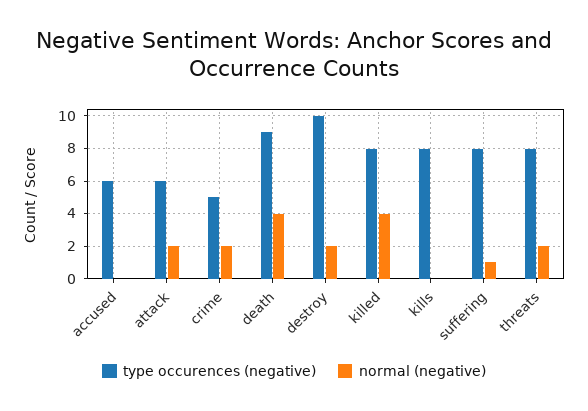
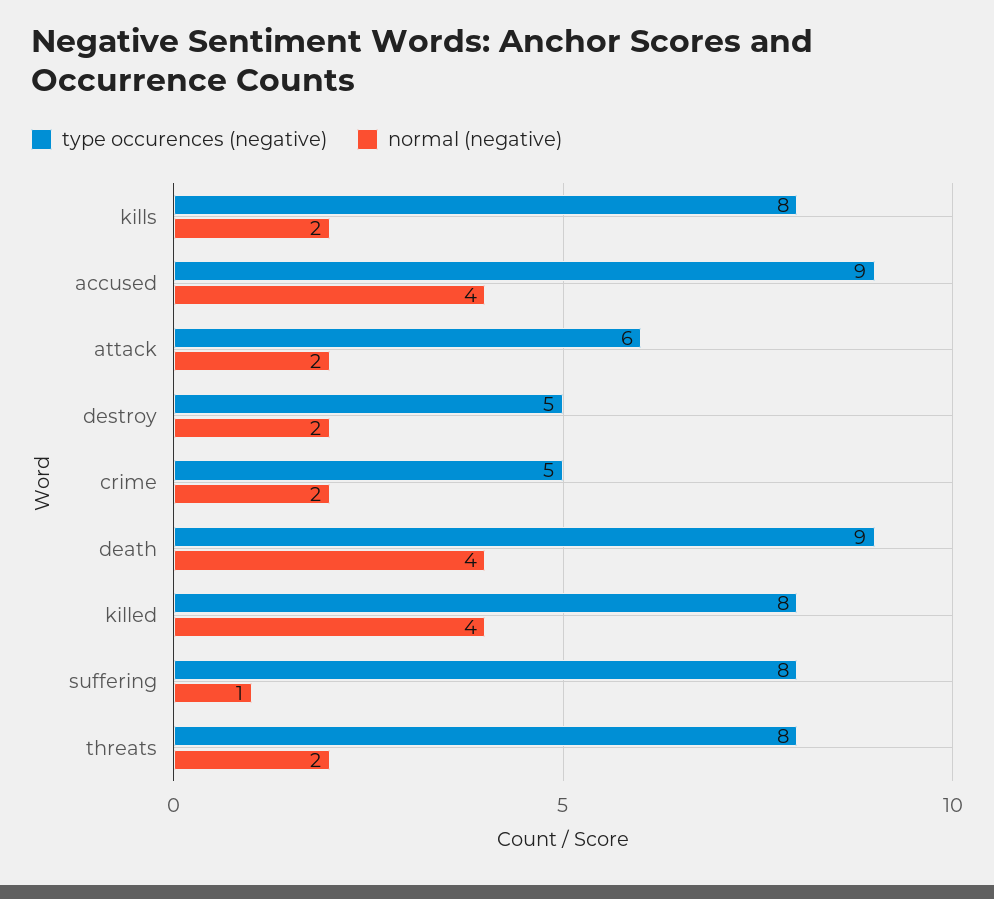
type occurences (negative), accused: 6 -> 9
normal (negative), accused: 0 -> 4
type occurences (negative), destroy: 10 -> 5
normal (negative), kills: 0 -> 2

